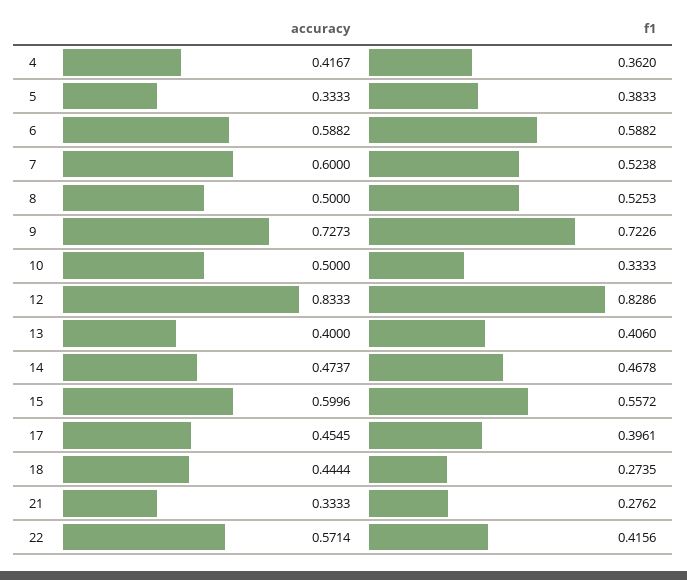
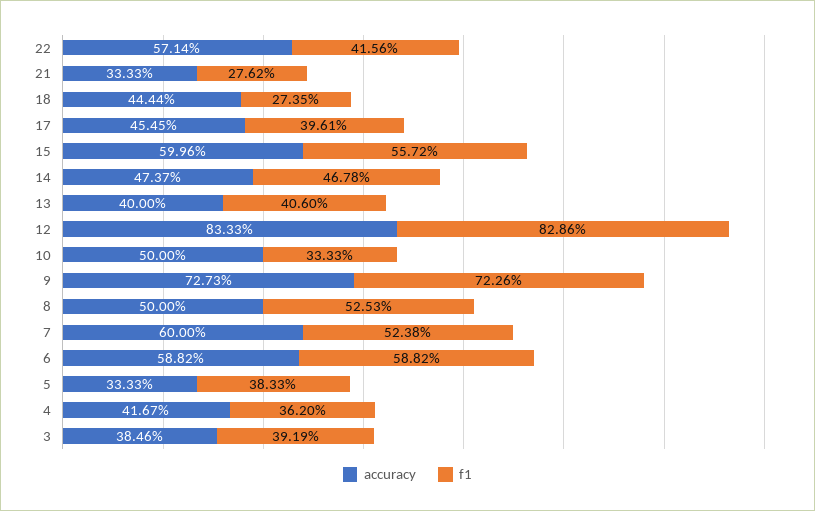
accuracy, 3: none -> 0.3846
f1, 3: none -> 0.3919

